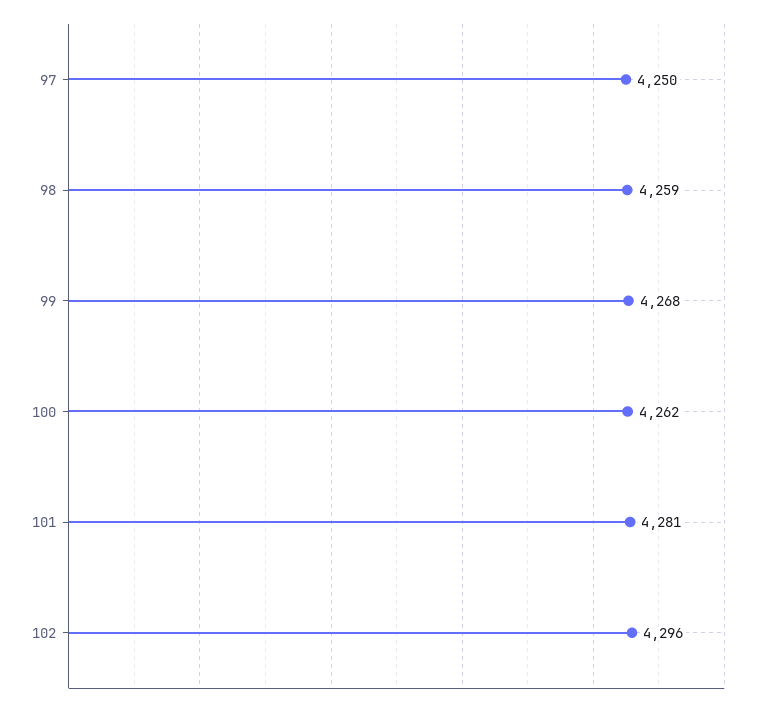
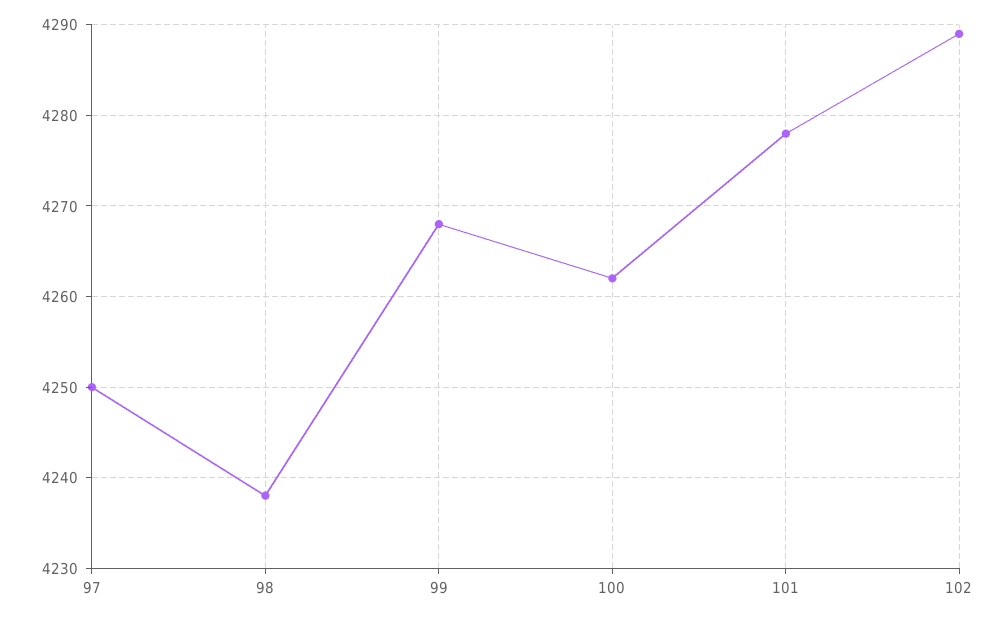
98: 4259 -> 4238
101: 4281 -> 4278
102: 4296 -> 4289

